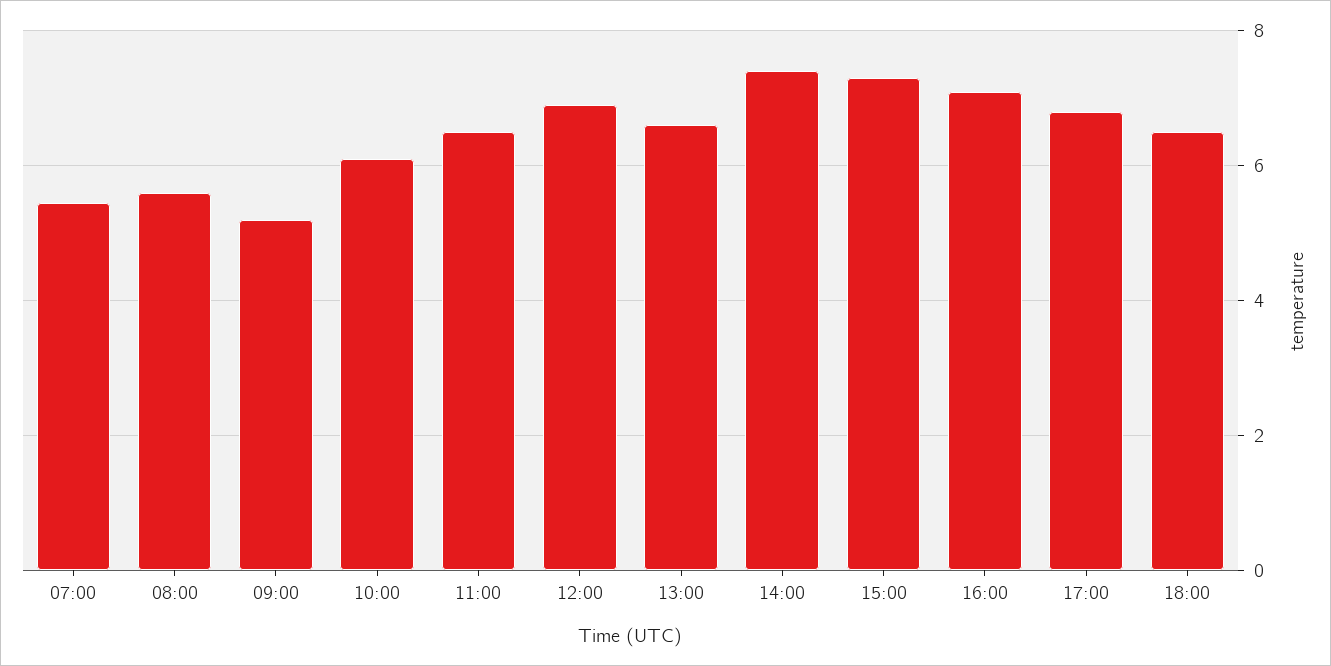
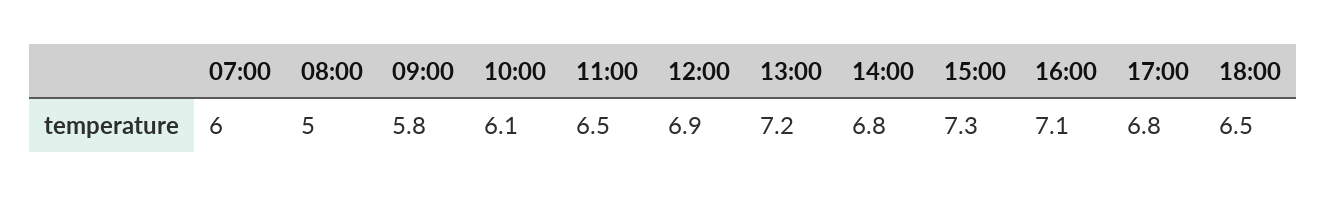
07:00: 5.4 -> 6
08:00: 5.6 -> 5
09:00: 5.2 -> 5.8
13:00: 6.6 -> 7.2
14:00: 7.4 -> 6.8

